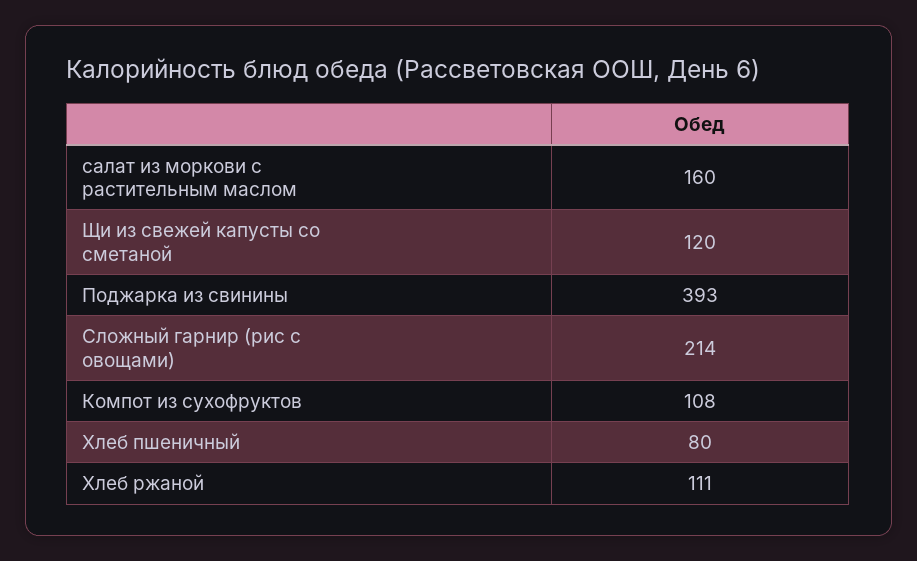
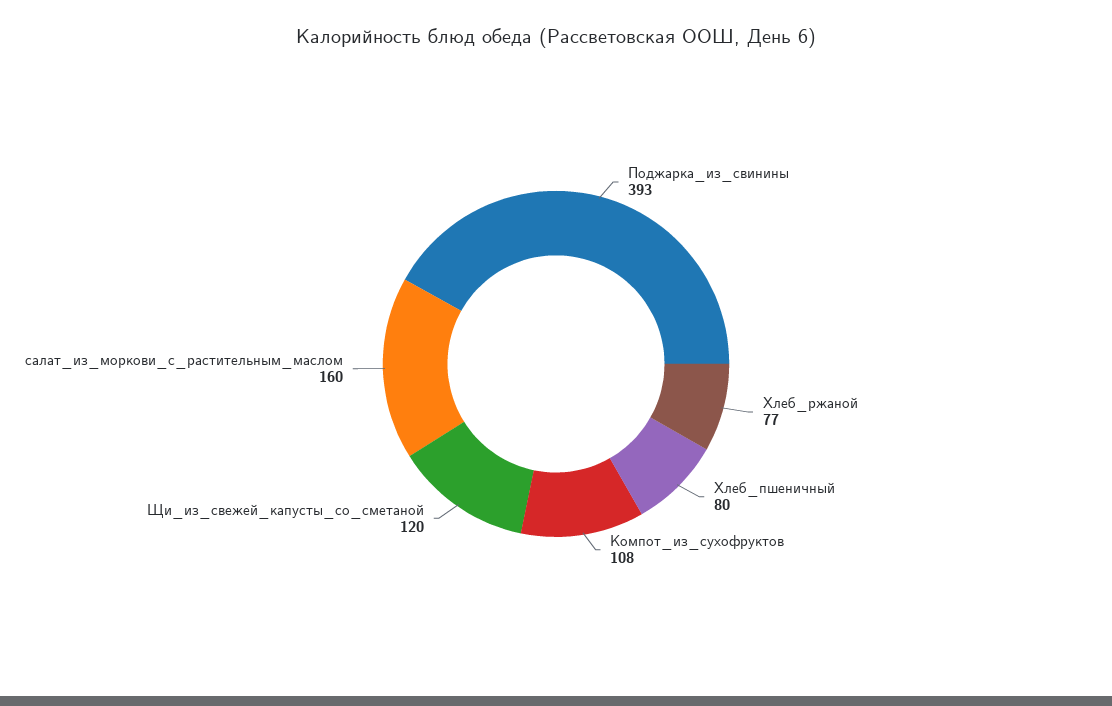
Сложный гарнир (рис с овощами): 214 -> none
Хлеб ржаной: 111 -> 77

